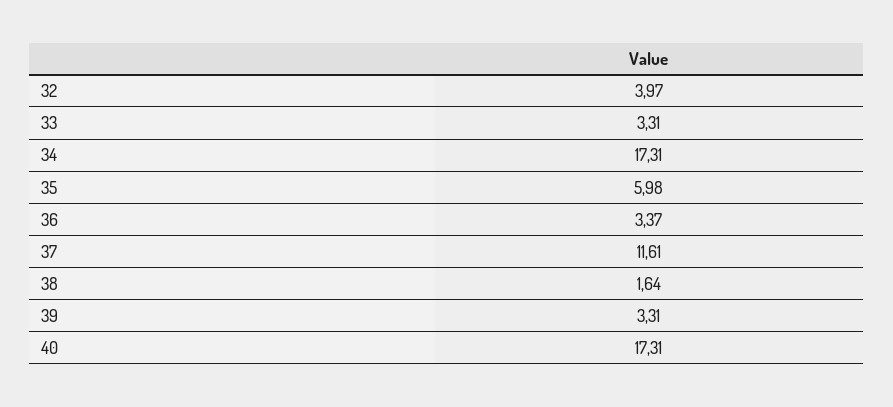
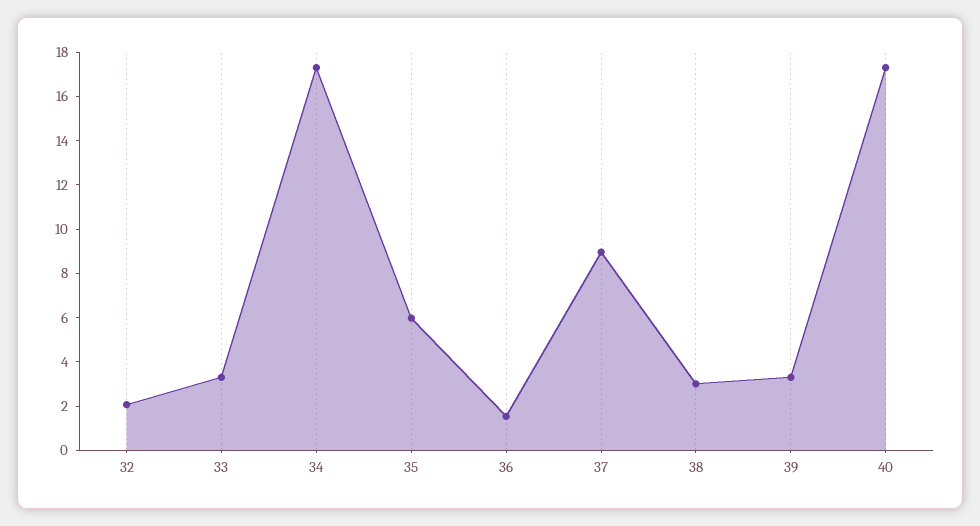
32: 3.97 -> 2
36: 3.37 -> 1.5
37: 11.61 -> 9
38: 1.64 -> 3

